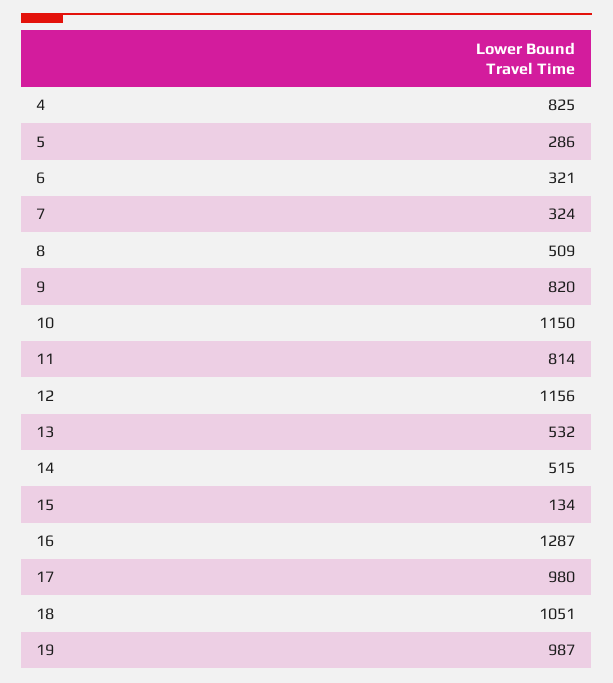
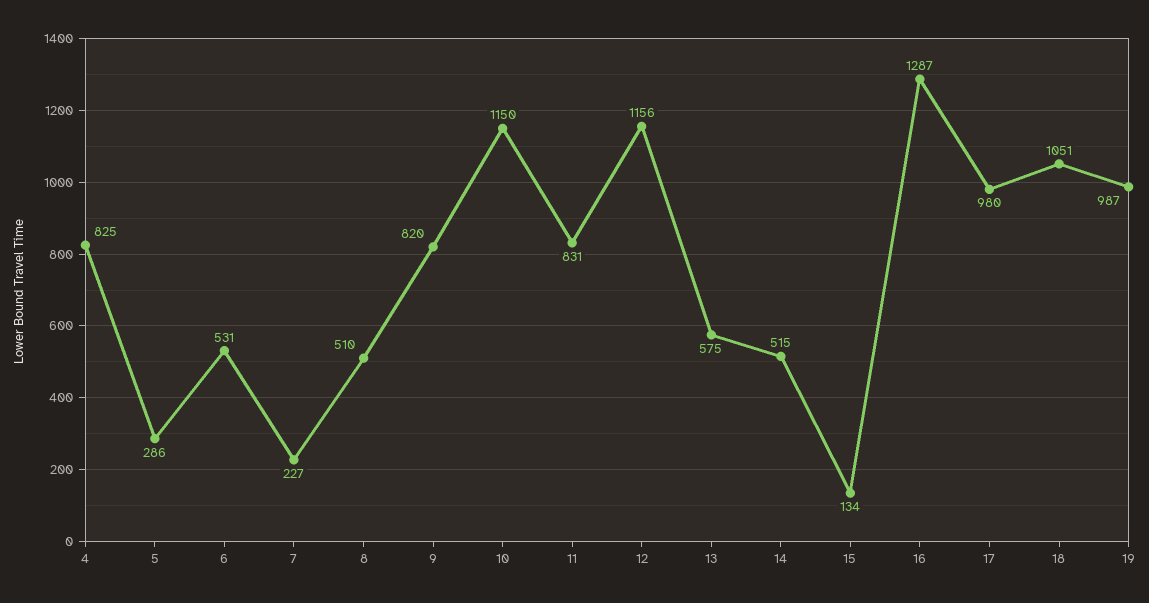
6: 321 -> 531
7: 324 -> 227
8: 509 -> 510
11: 814 -> 831
13: 532 -> 575

